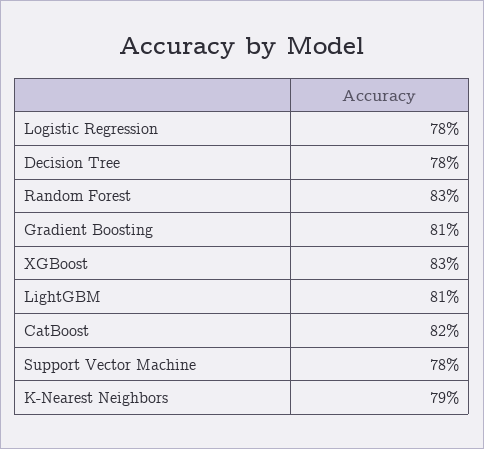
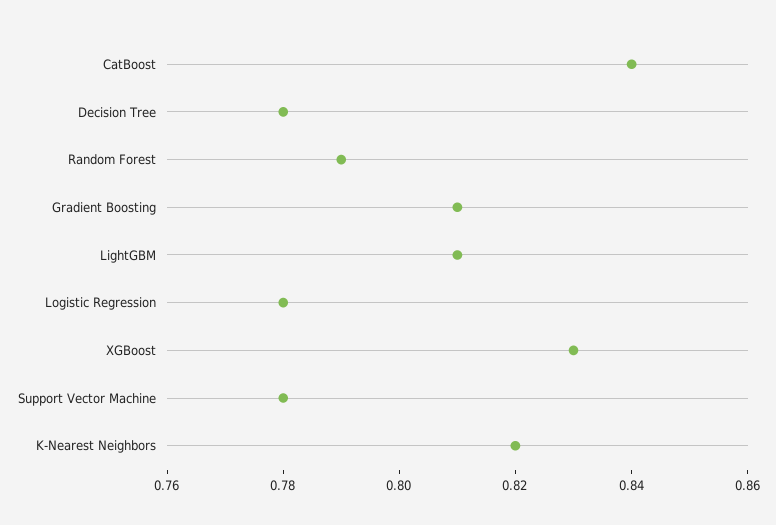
Random Forest: 0.83 -> 0.79
CatBoost: 0.82 -> 0.84
K-Nearest Neighbors: 0.79 -> 0.82

